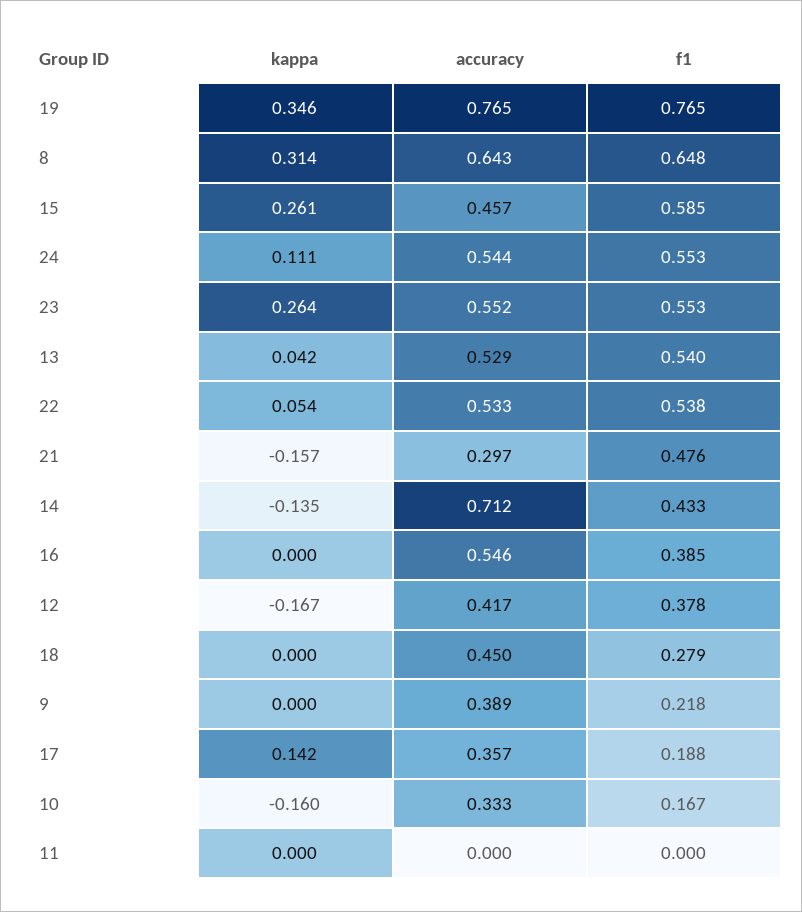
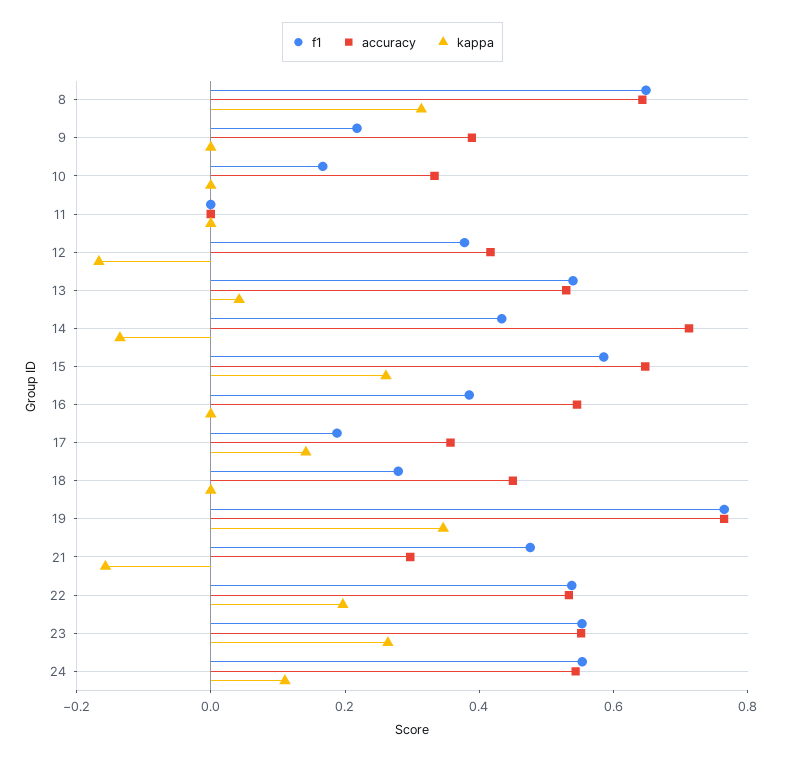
accuracy, 15: 0.457 -> 0.65
kappa, 22: 0.054 -> 0.2
kappa, 10: -0.16 -> 0

